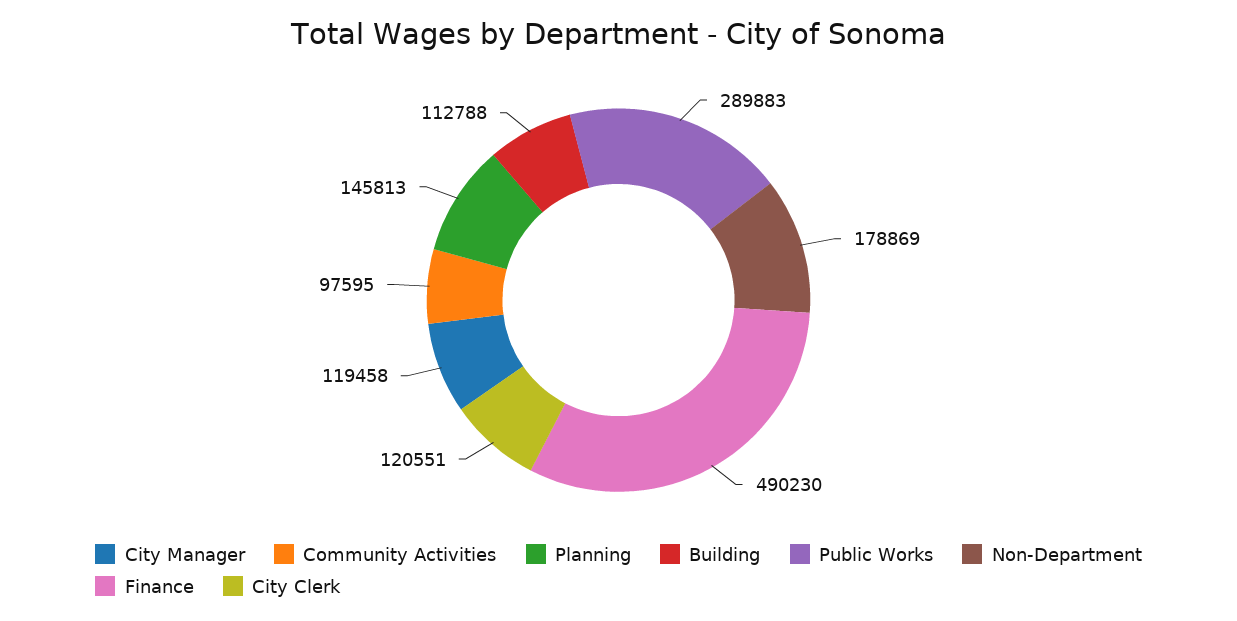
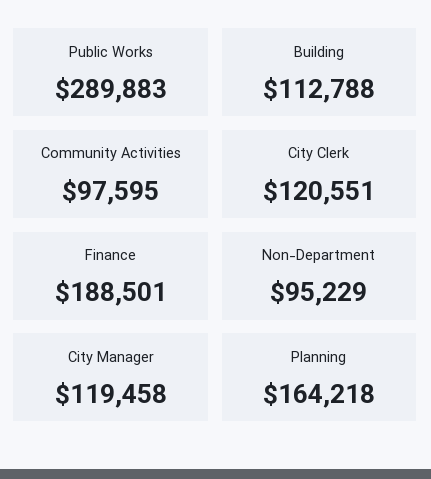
Planning: 145813 -> 164218
Non-Department: 178869 -> 95229
Finance: 490230 -> 188501

